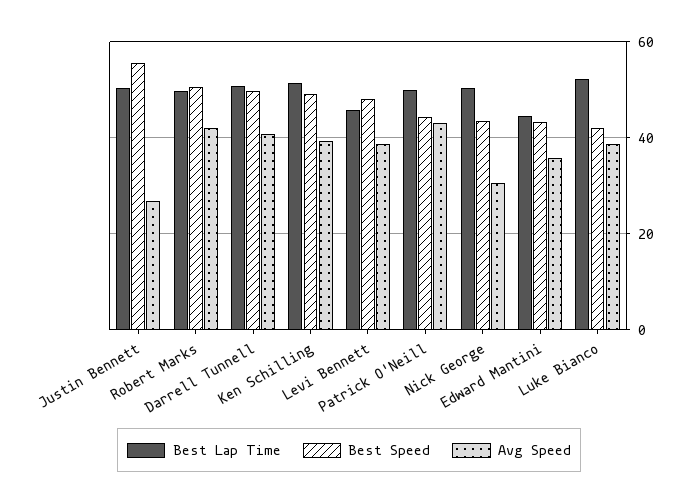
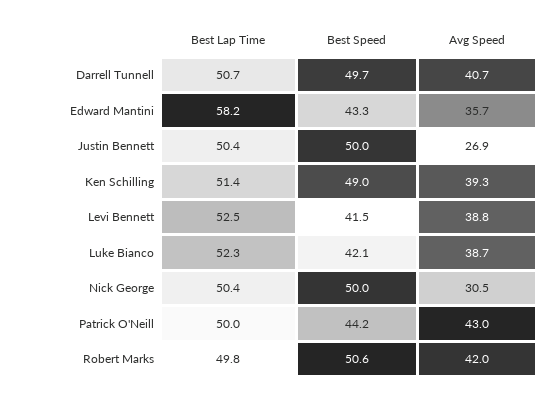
Best Speed, Justin Bennett: 56 -> 50
Best Lap Time, Levi Bennett: 46 -> 52.5
Best Speed, Levi Bennett: 48 -> 41.5
Best Speed, Nick George: 44 -> 50
Best Lap Time, Edward Mantini: 44 -> 58.2

